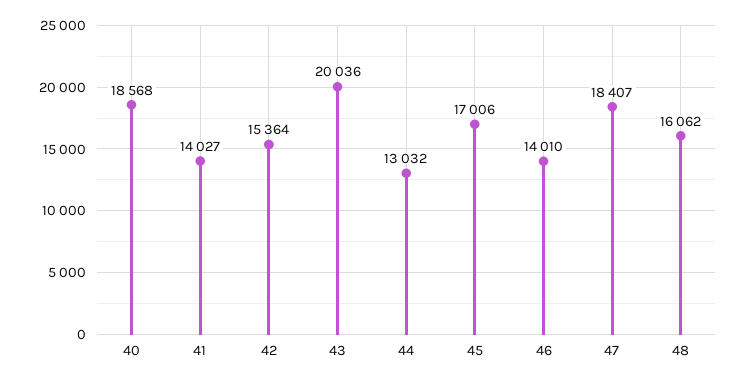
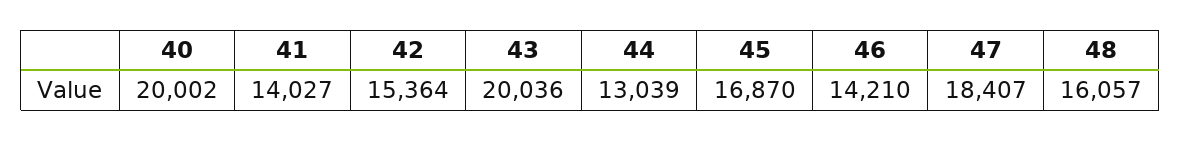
40: 18568 -> 20002
44: 13032 -> 13039
45: 17006 -> 16870
46: 14010 -> 14210
48: 16062 -> 16057

